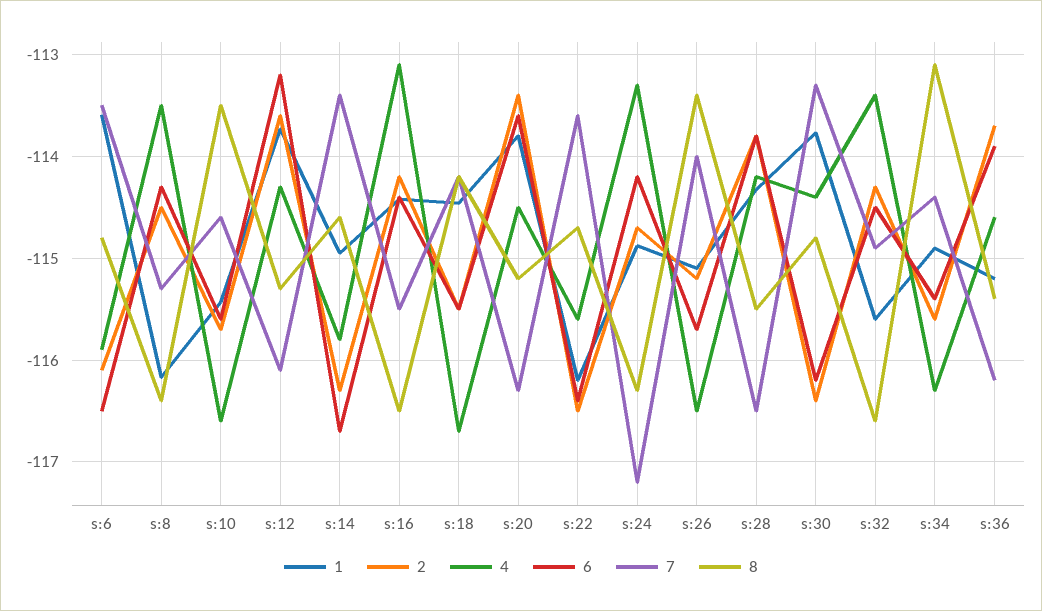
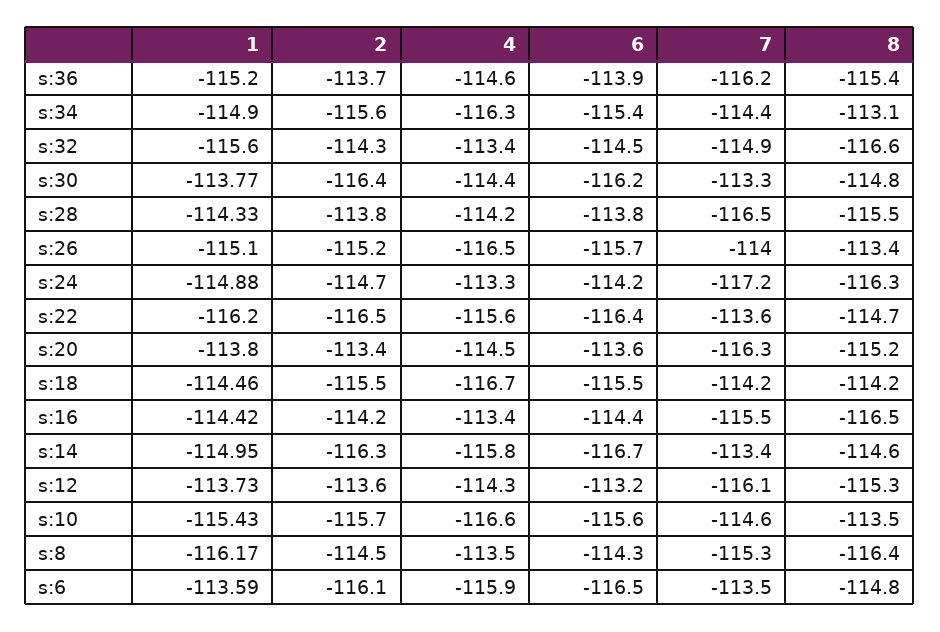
4, s:16: -113.1 -> -113.4

